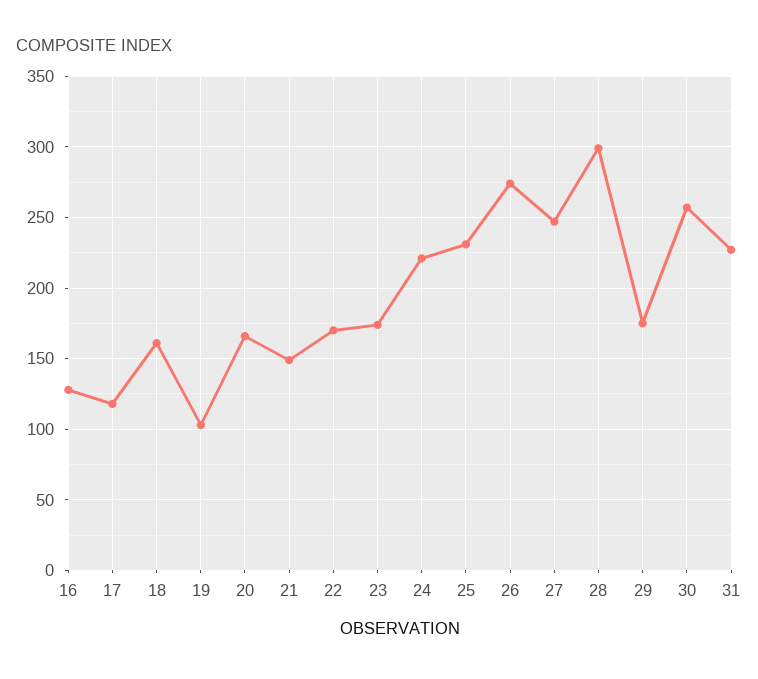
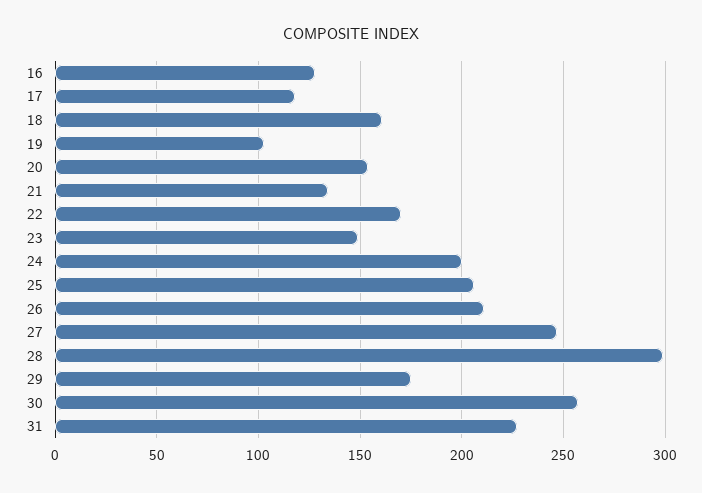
20: 165 -> 155
21: 150 -> 135
23: 175 -> 150
24: 220 -> 200
25: 230 -> 205
26: 275 -> 210

